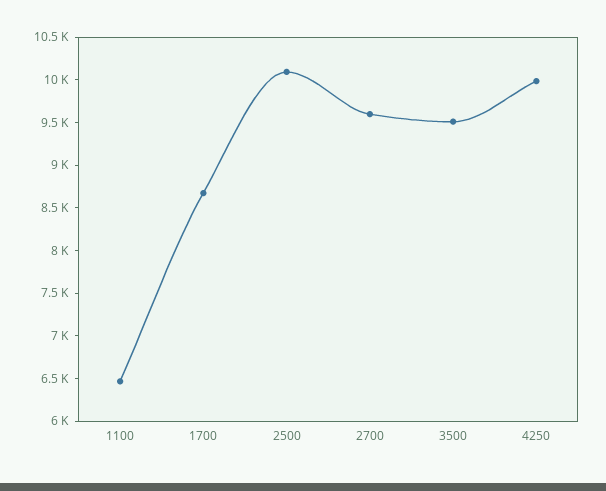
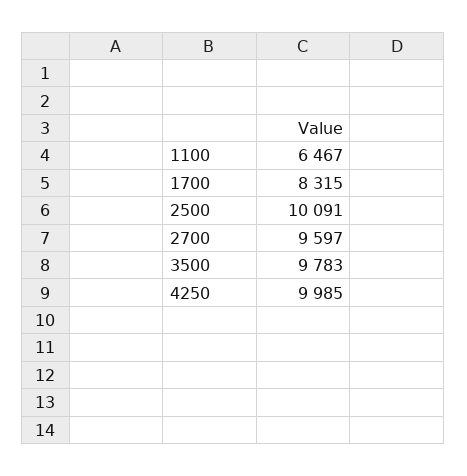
1700: 8700 -> 8315
3500: 9500 -> 9783

